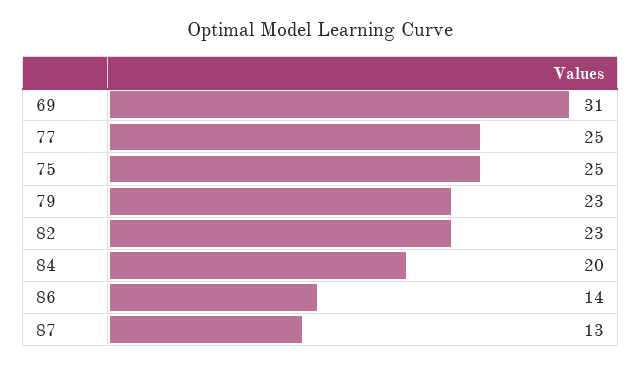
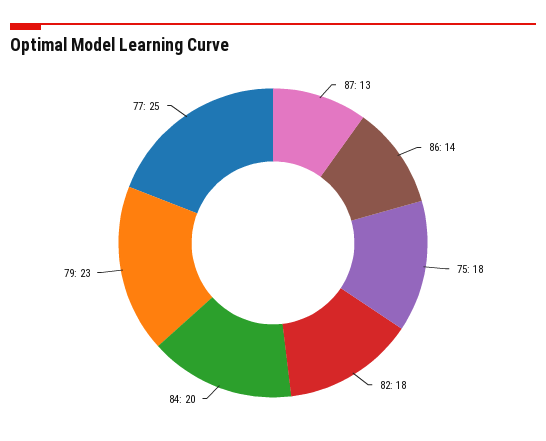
69: 31 -> none
75: 25 -> 18
82: 23 -> 18

